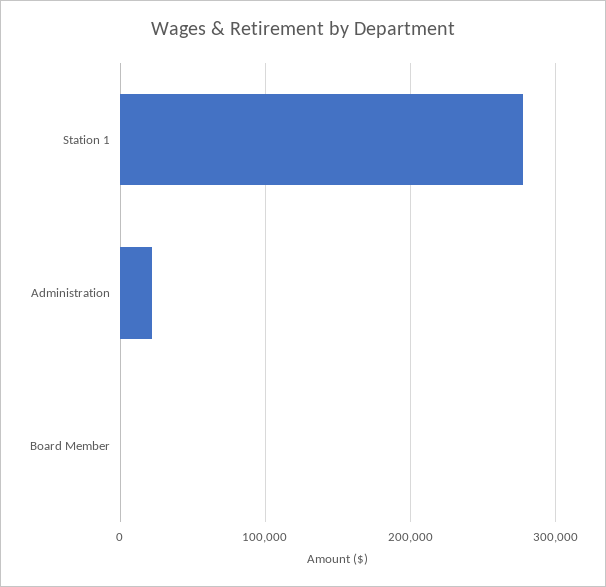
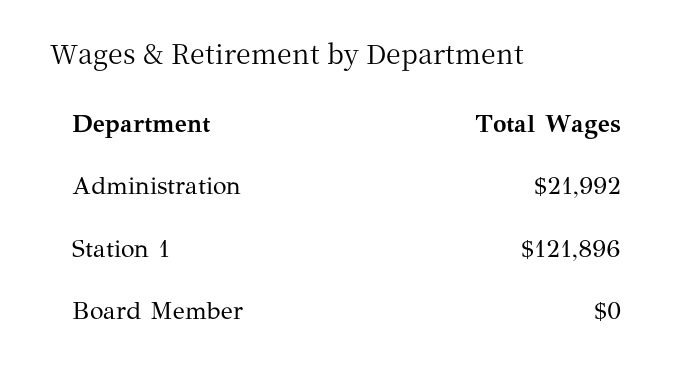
Station 1: 280000 -> 121896

